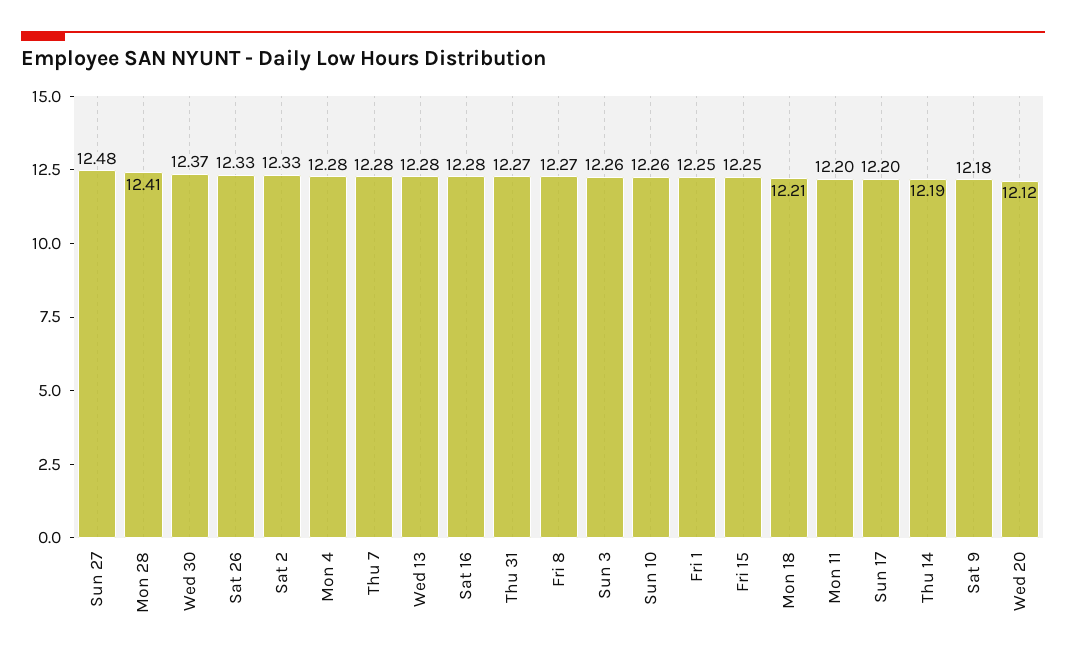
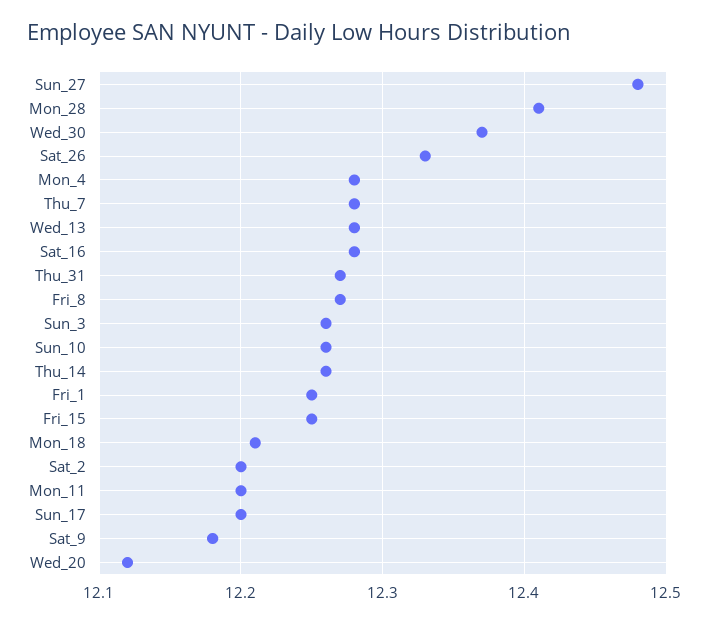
Sat 2: 12.33 -> 12.2
Thu 14: 12.19 -> 12.26

